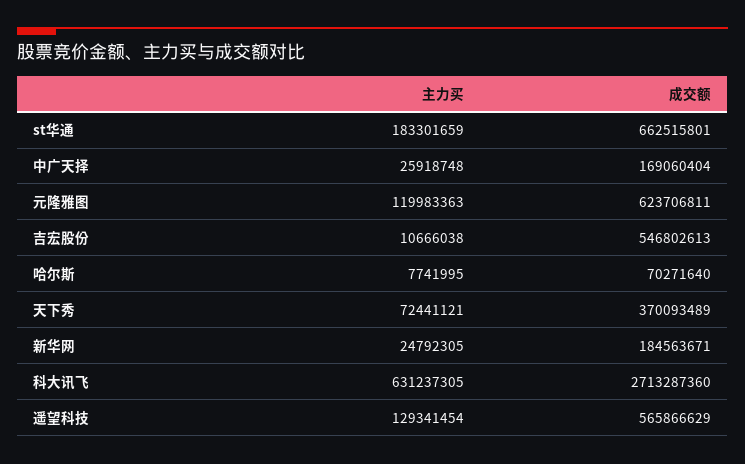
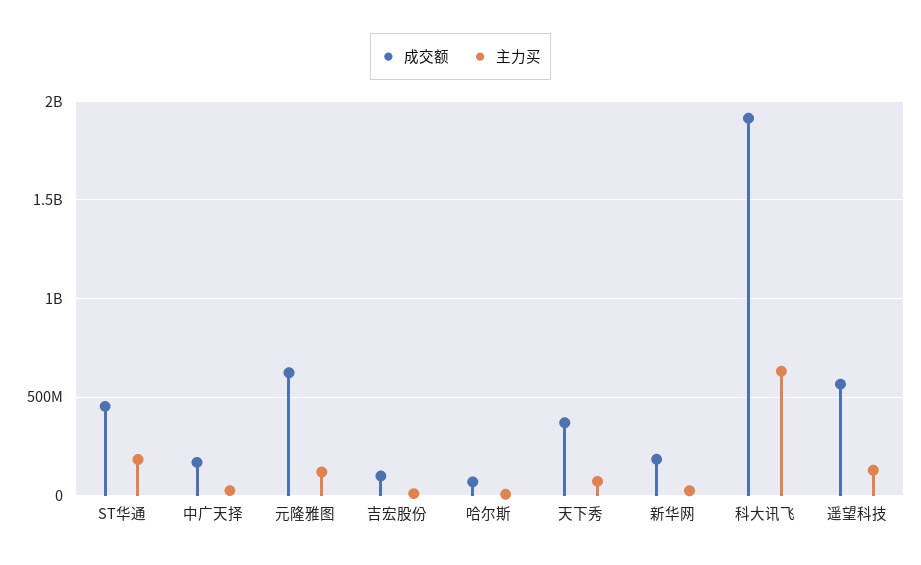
成交额, st华通: 662515801 -> 450000000
成交额, 吉宏股份: 546802613 -> 100000000
成交额, 科大讯飞: 2713287360 -> 1900000000

